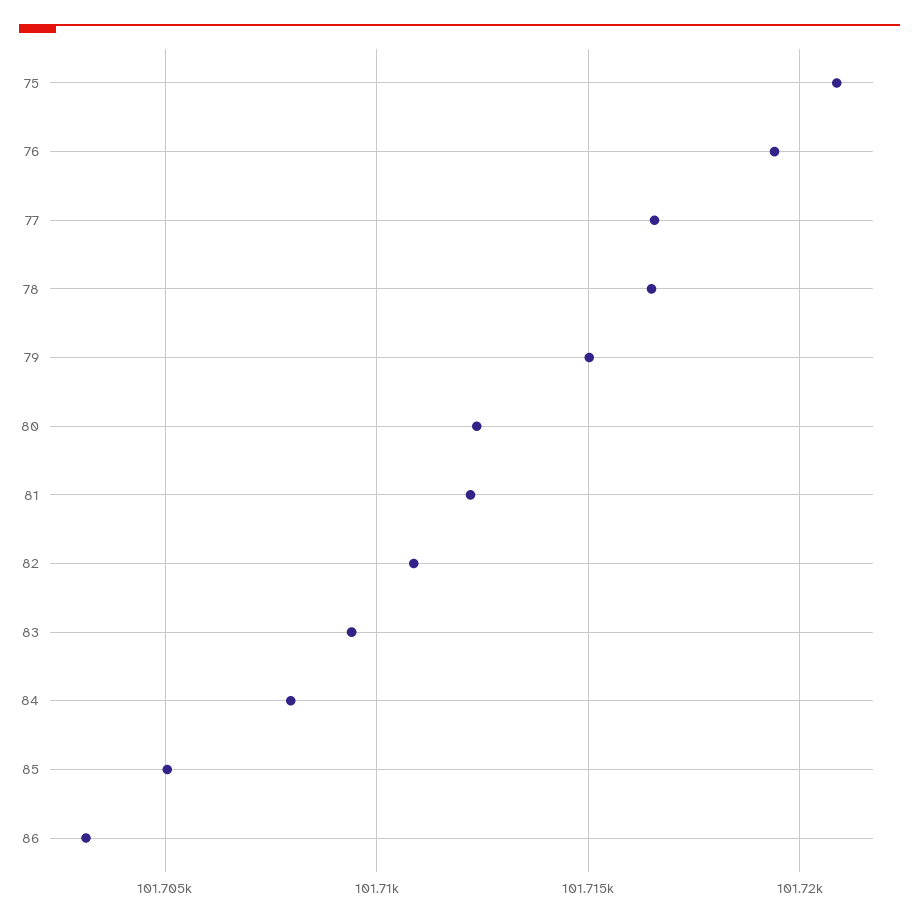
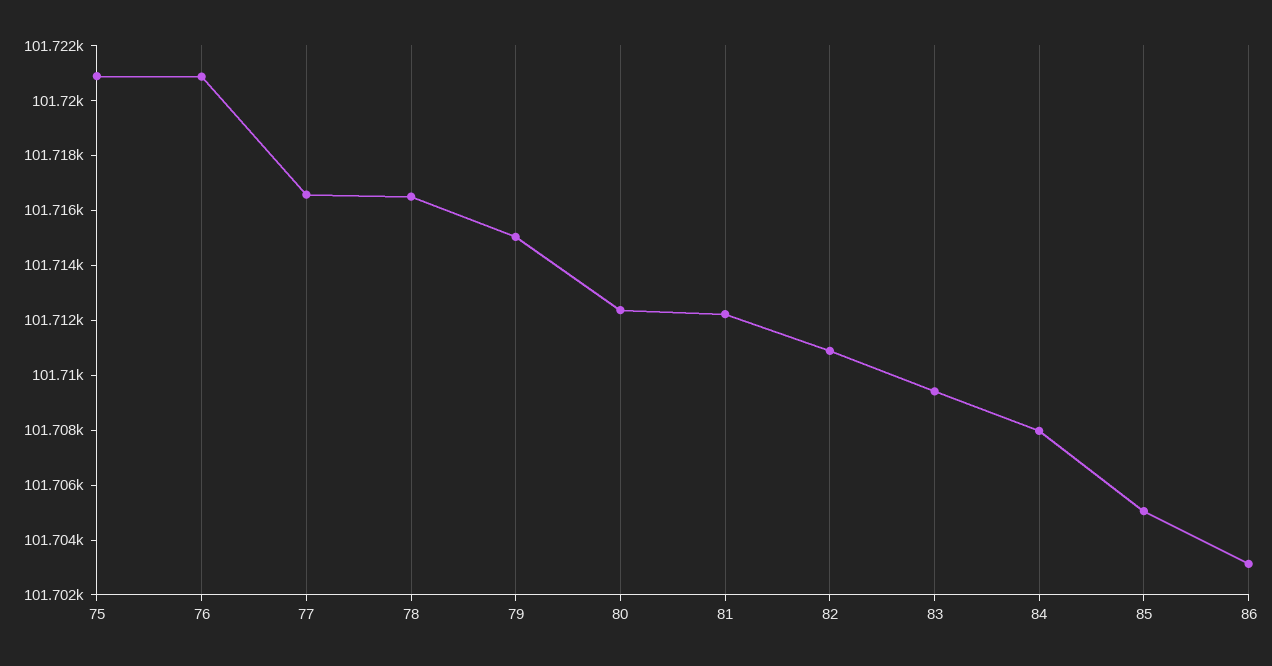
76: 101719.5 -> 101721

